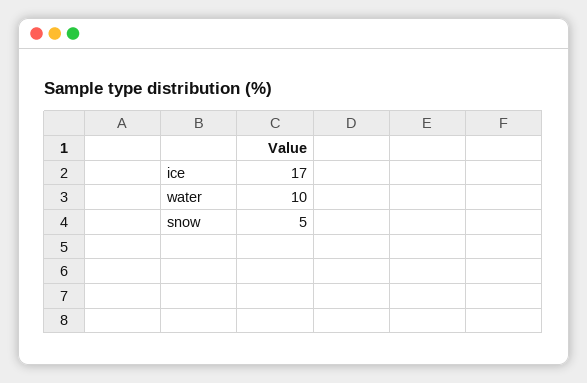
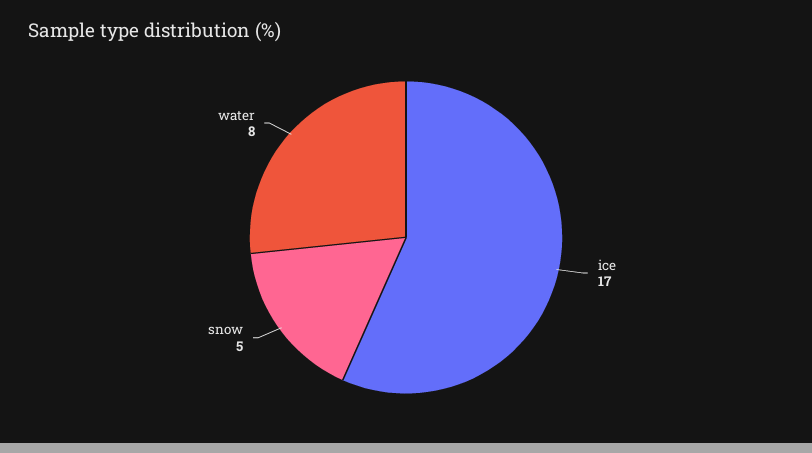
water: 10 -> 8

